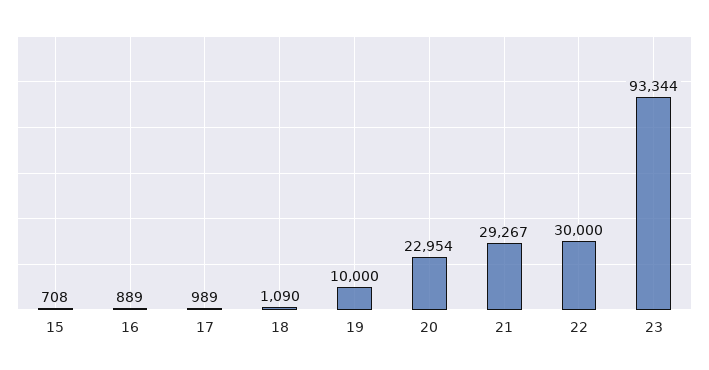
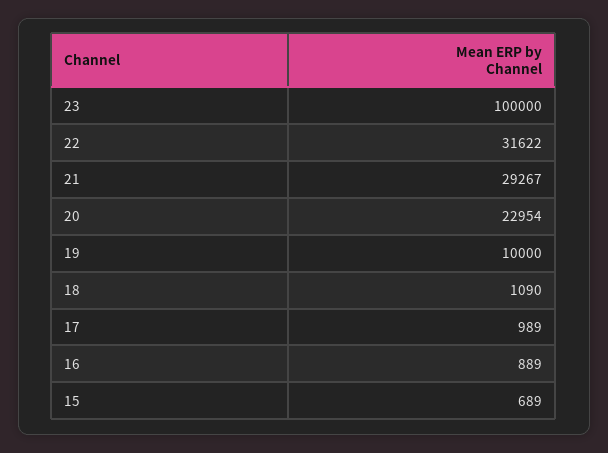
15: 708 -> 689
22: 30000 -> 31622
23: 93344 -> 100000

